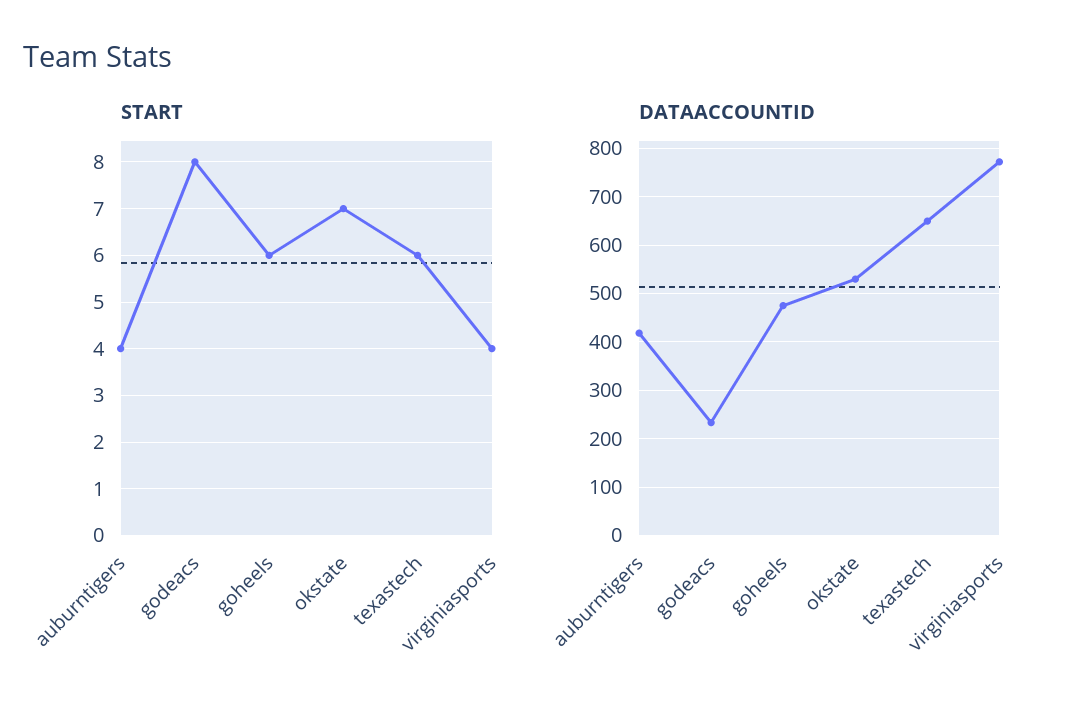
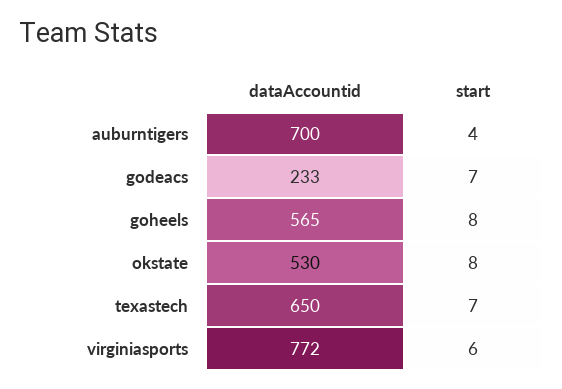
START, godeacs: 8 -> 7
START, goheels: 6 -> 8
START, okstate: 7 -> 8
START, texastech: 6 -> 7
START, virginiasports: 4 -> 6
DATAACCOUNTID, auburntigers: 420 -> 700
DATAACCOUNTID, goheels: 480 -> 565

